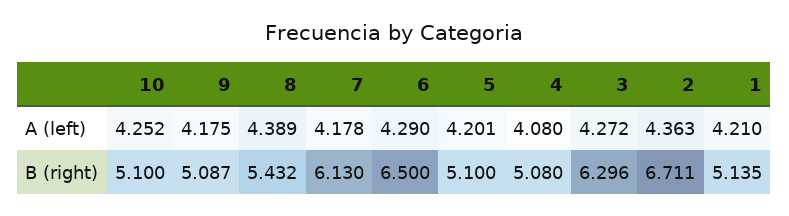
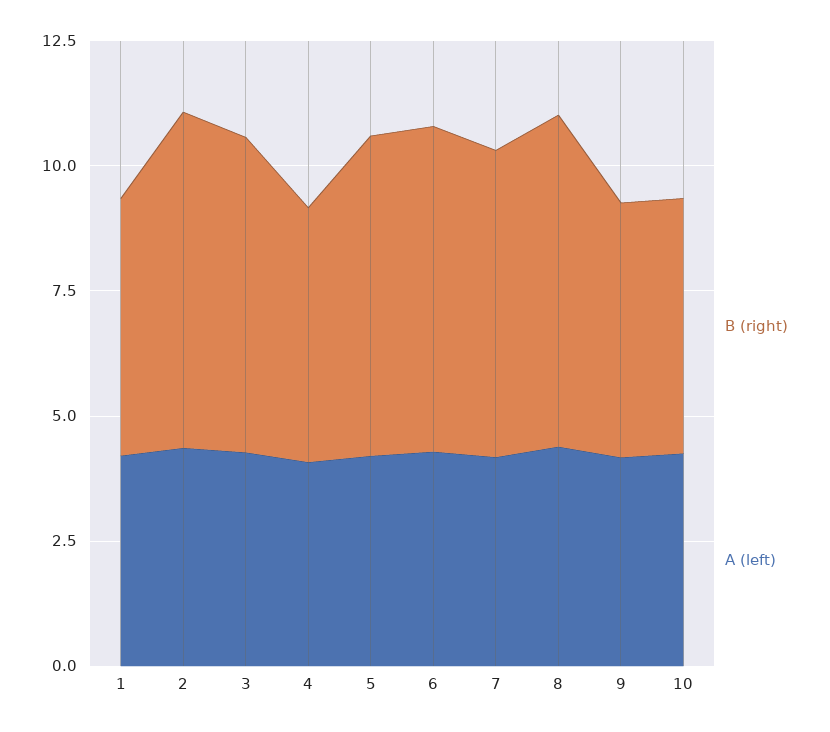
B (right), 8: 5.432 -> 6.5
B (right), 5: 5.1 -> 6.5

